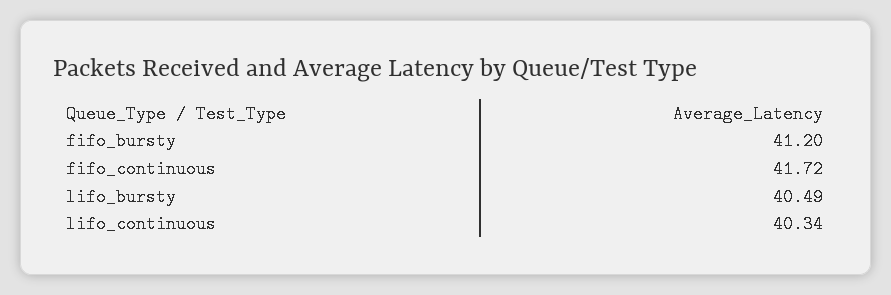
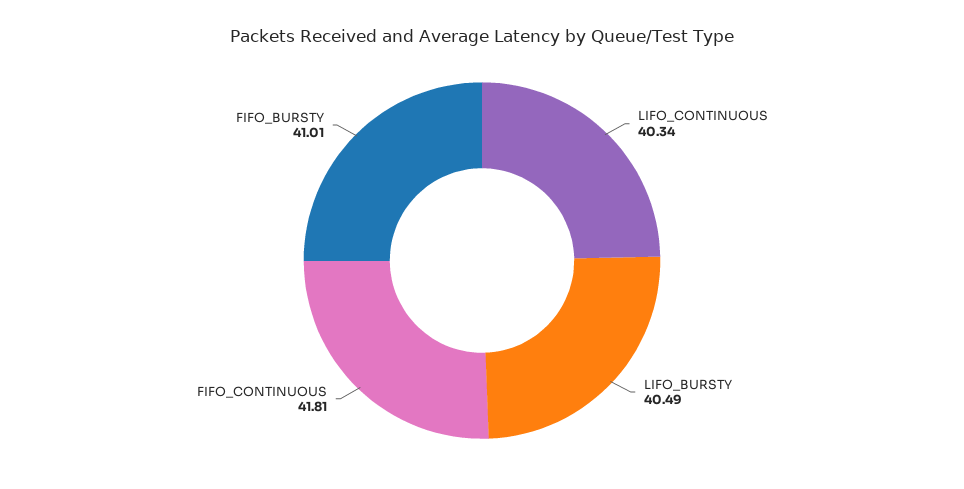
fifo_bursty: 41.2 -> 41.01
fifo_continuous: 41.72 -> 41.81

